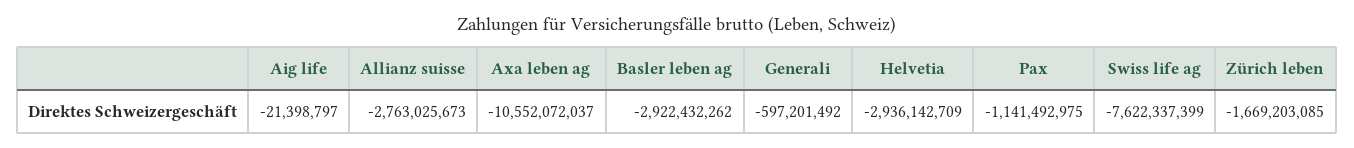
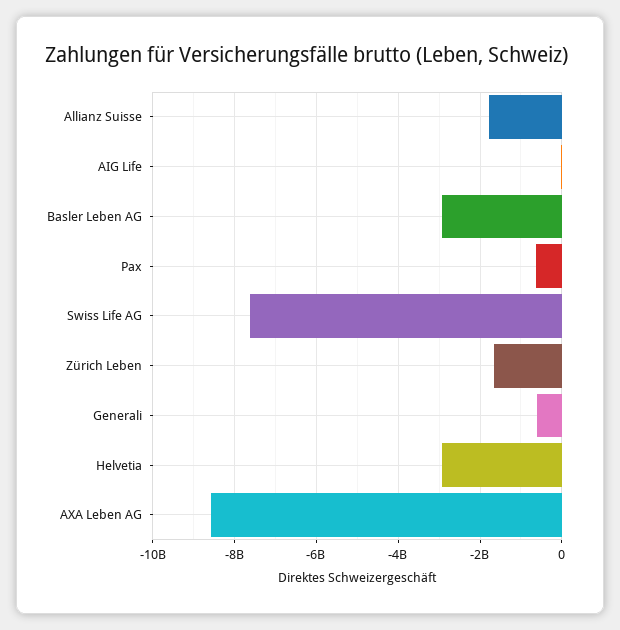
Allianz suisse: -2763025673 -> -1800000000
Axa leben ag: -10552072037 -> -8600000000
Pax: -1141492975 -> -600000000

